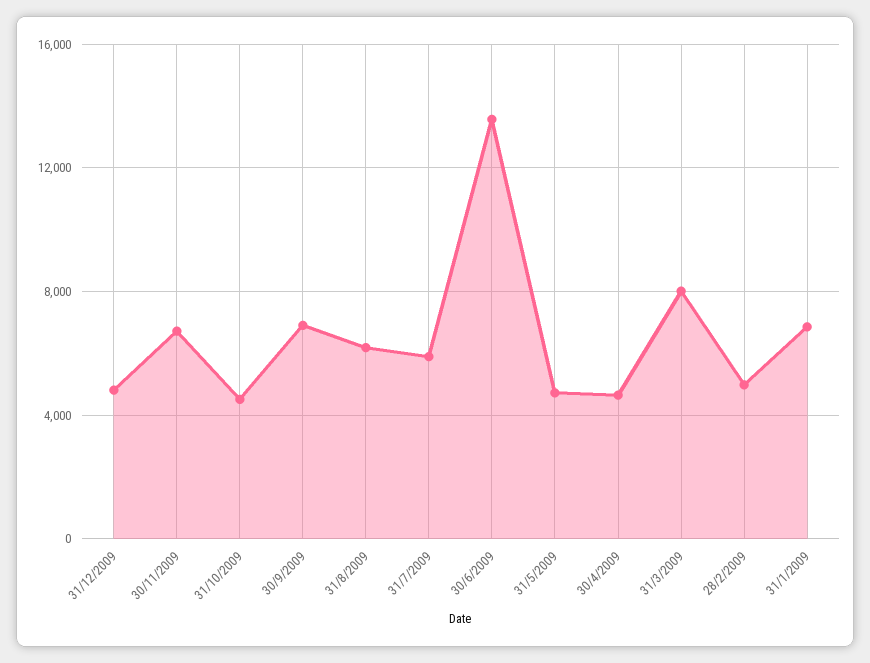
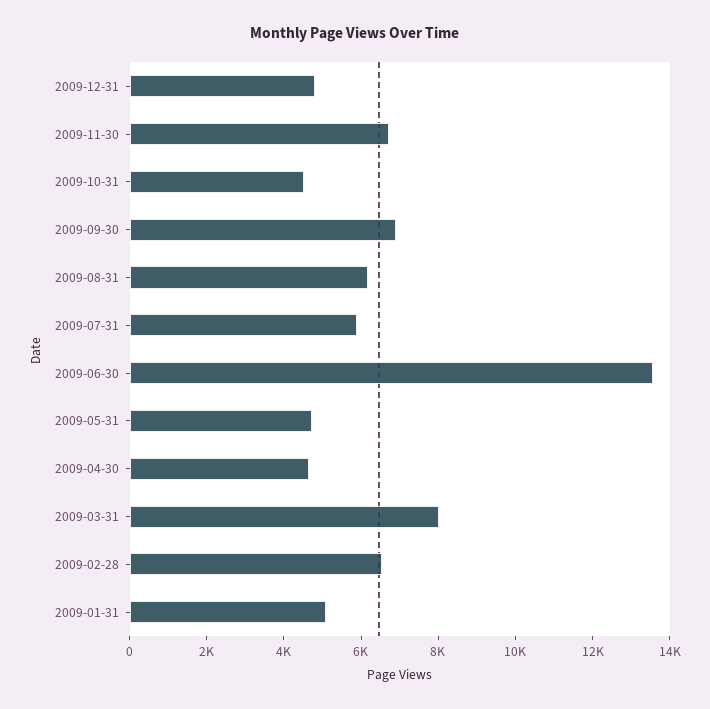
28/2/2009: 5000 -> 6500
31/1/2009: 7000 -> 5000

